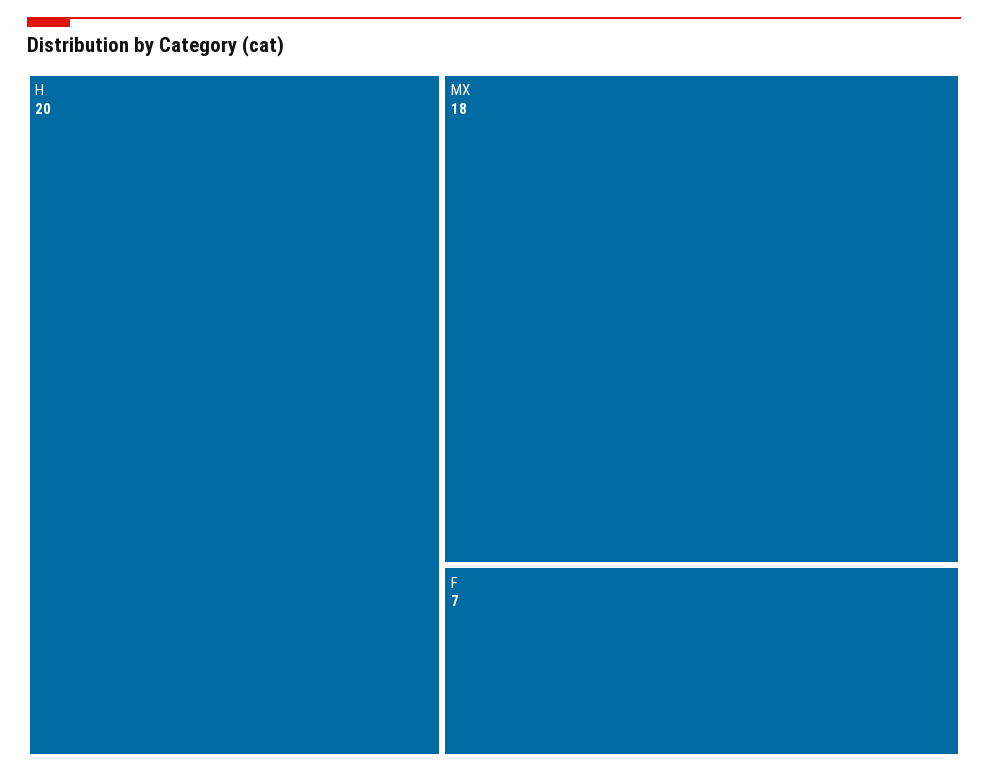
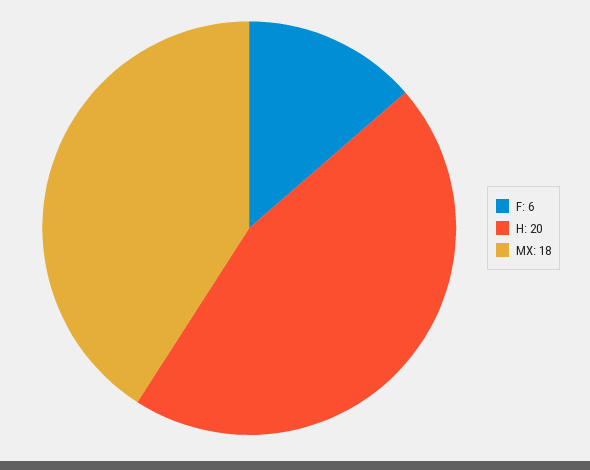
F: 7 -> 6

